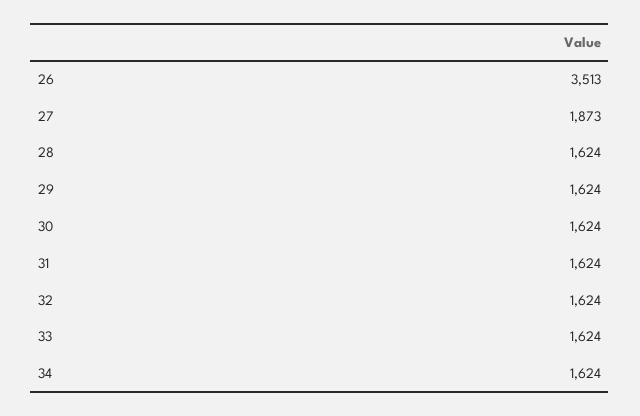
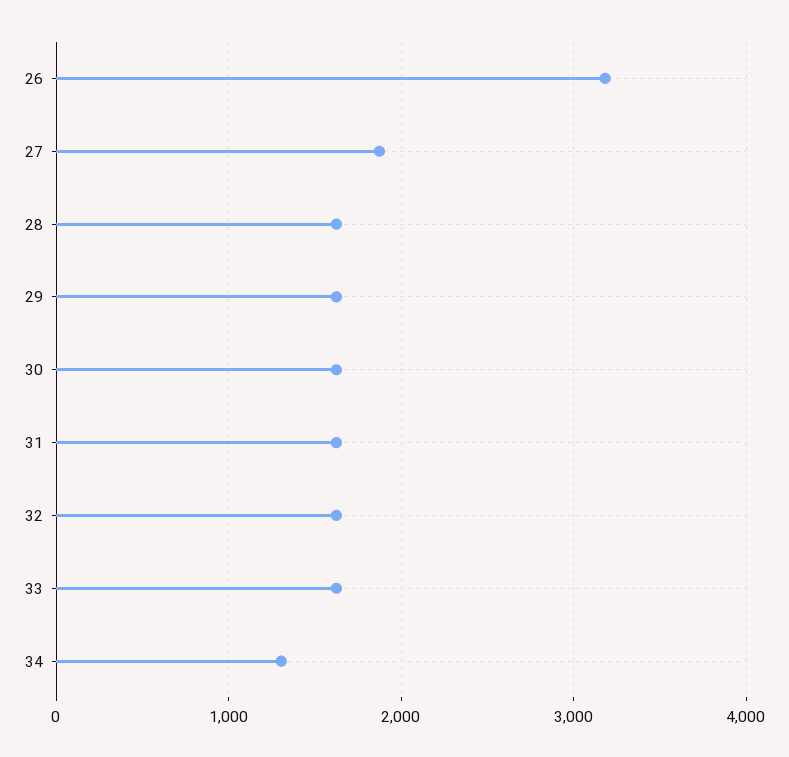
26: 3513 -> 3200
34: 1624 -> 1300

